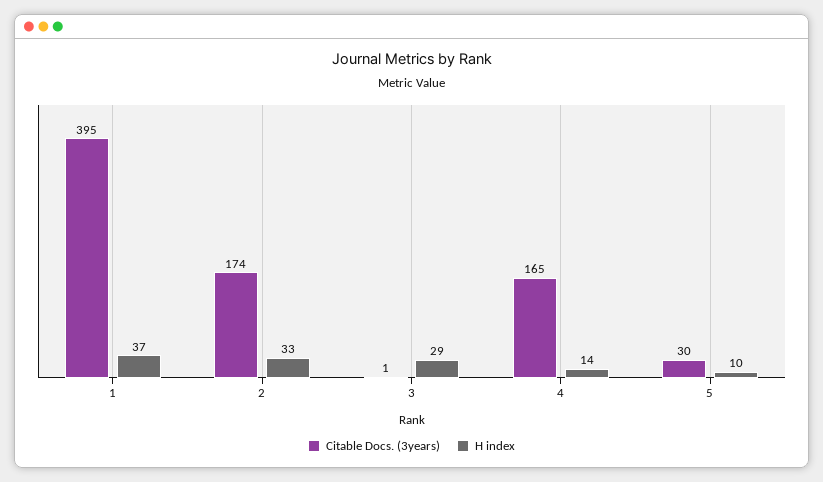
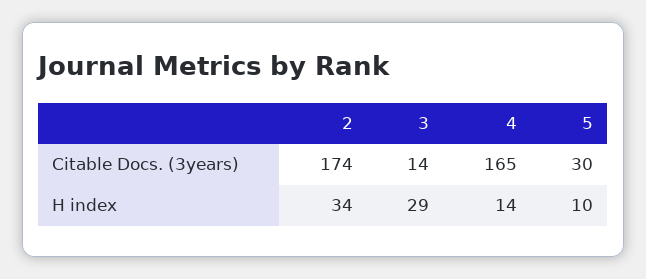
Citable Docs. (3years), 1: 395 -> none
H index, 1: 37 -> none
H index, 2: 33 -> 34
Citable Docs. (3years), 3: 1 -> 14

